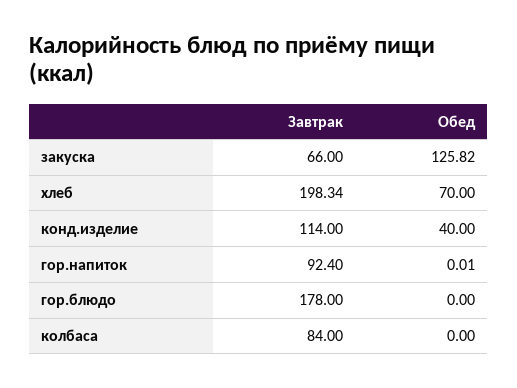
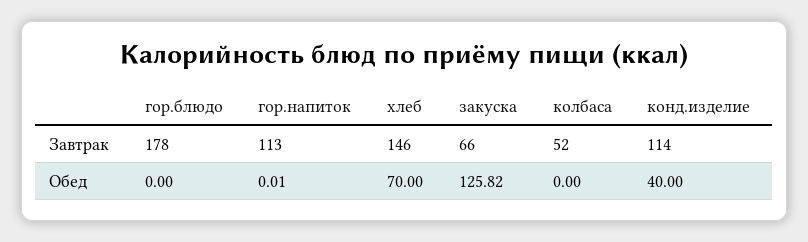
Завтрак, хлеб: 198.34 -> 146
Завтрак, гор.напиток: 92.4 -> 113
Завтрак, колбаса: 84 -> 52

